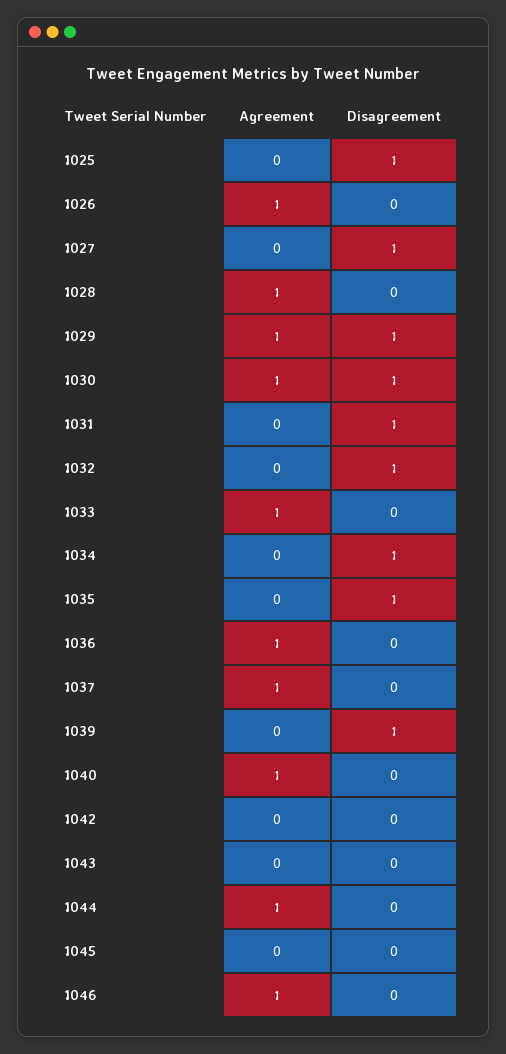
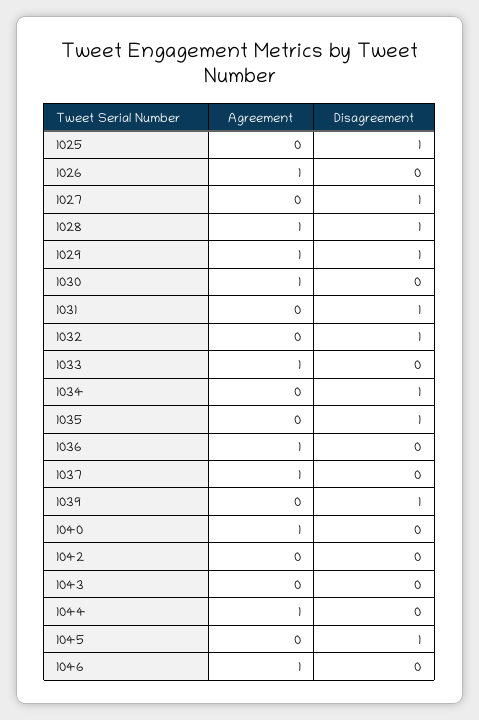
Disagreement, 1028: 0 -> 1
Disagreement, 1030: 1 -> 0
Disagreement, 1045: 0 -> 1

